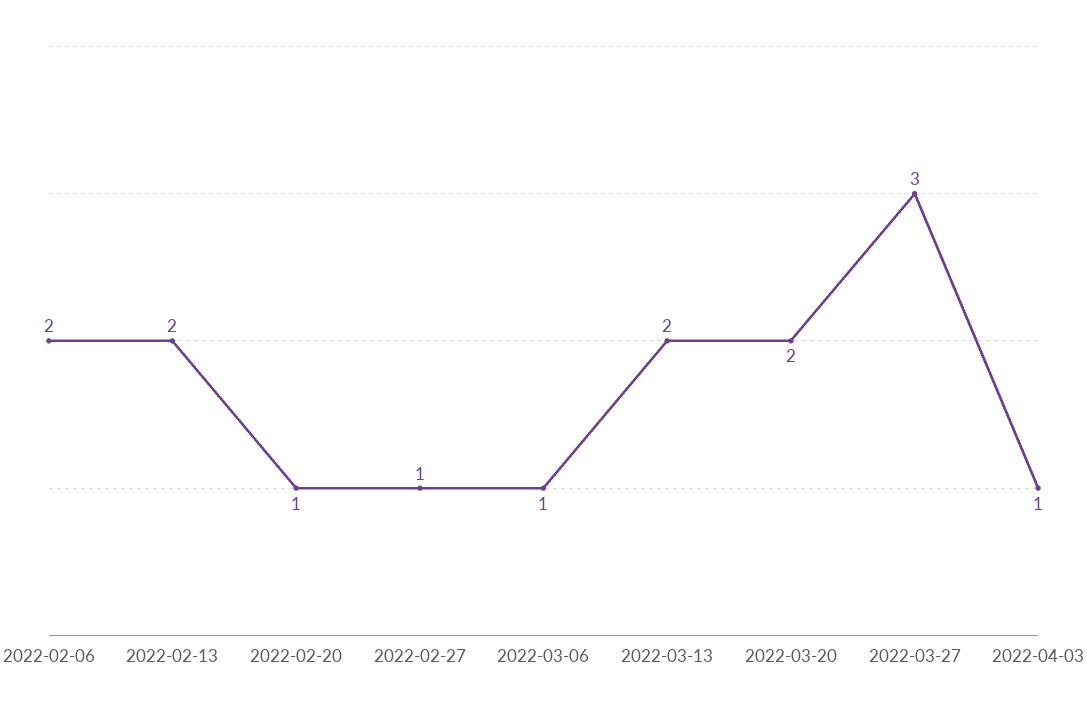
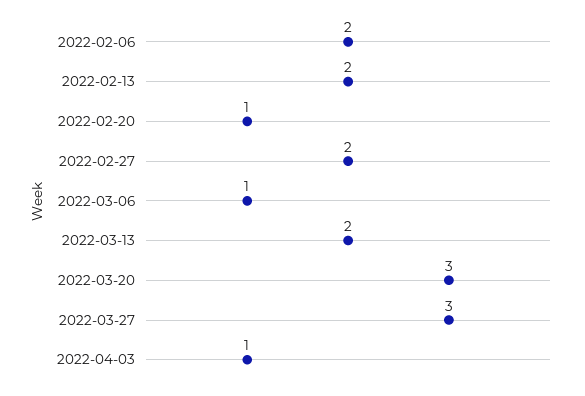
2022-02-27: 1 -> 2
2022-03-20: 2 -> 3

